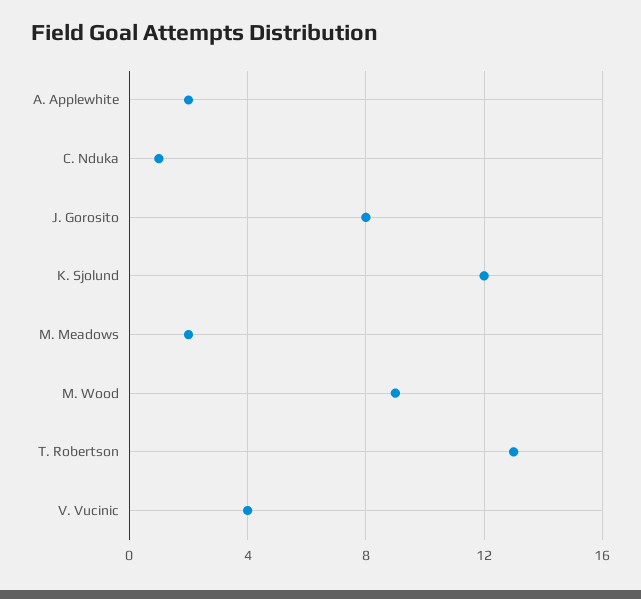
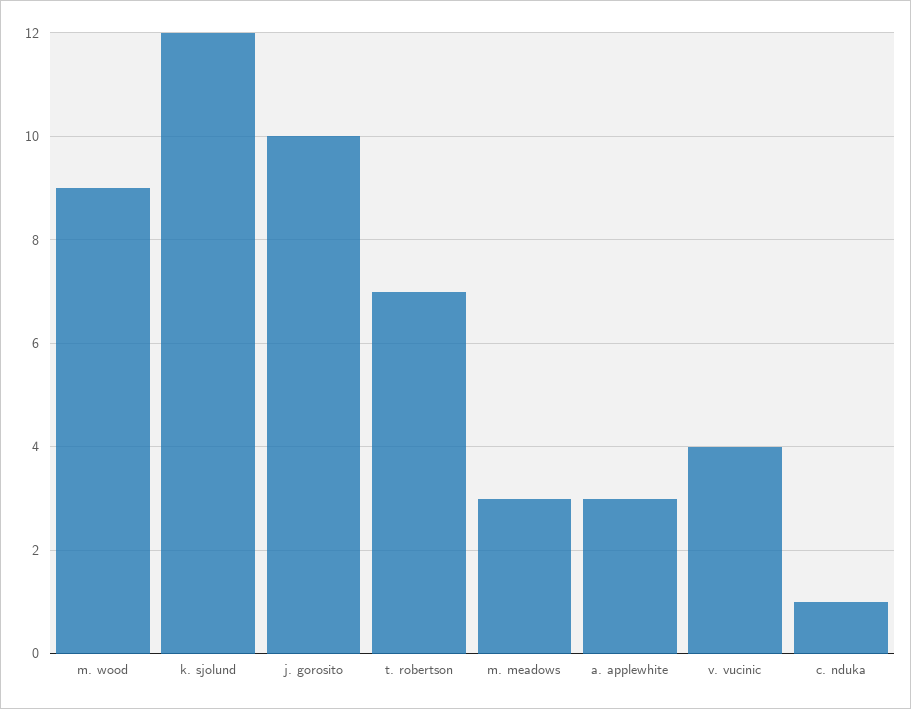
A. Applewhite: 2 -> 3
J. Gorosito: 8 -> 10
M. Meadows: 2 -> 3
T. Robertson: 13 -> 7

